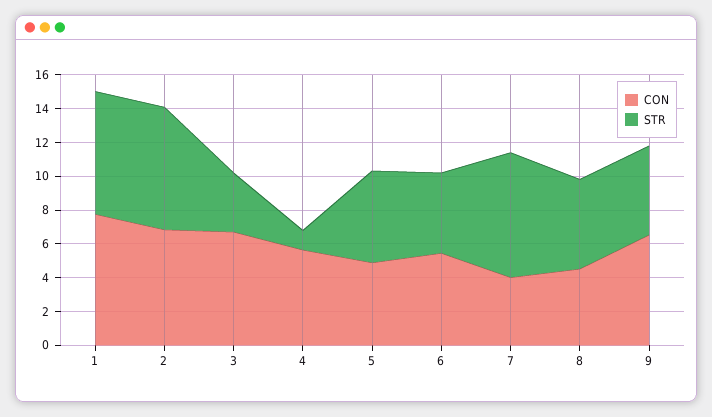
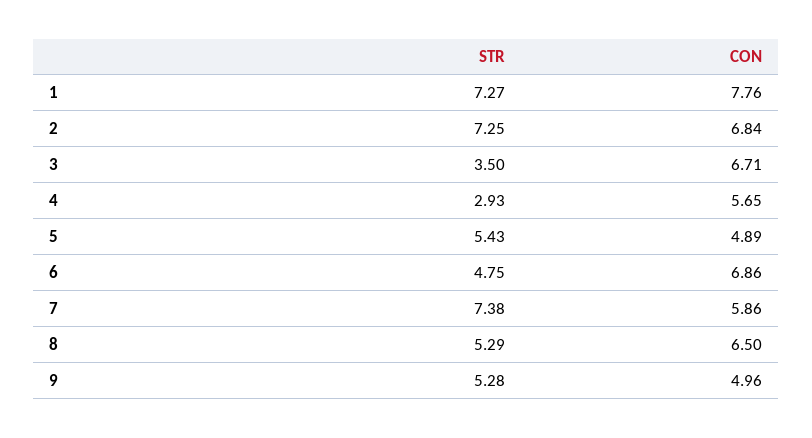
STR, 4: 1 -> 2.93
CON, 6: 5.5 -> 6.86
CON, 7: 4 -> 5.86
CON, 8: 4.5 -> 6.5
CON, 9: 6.5 -> 4.96

